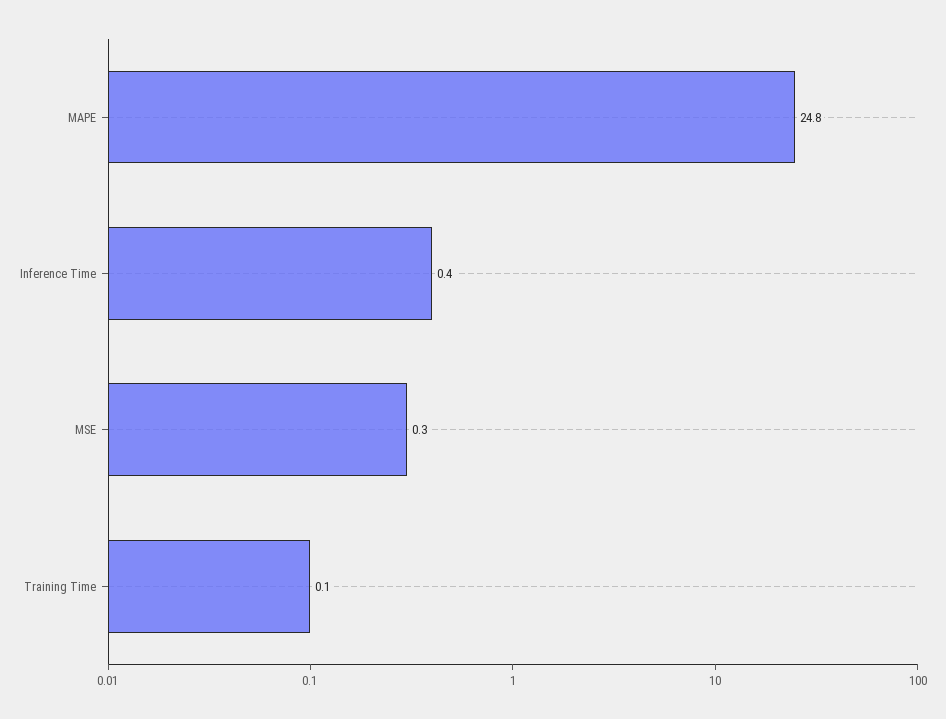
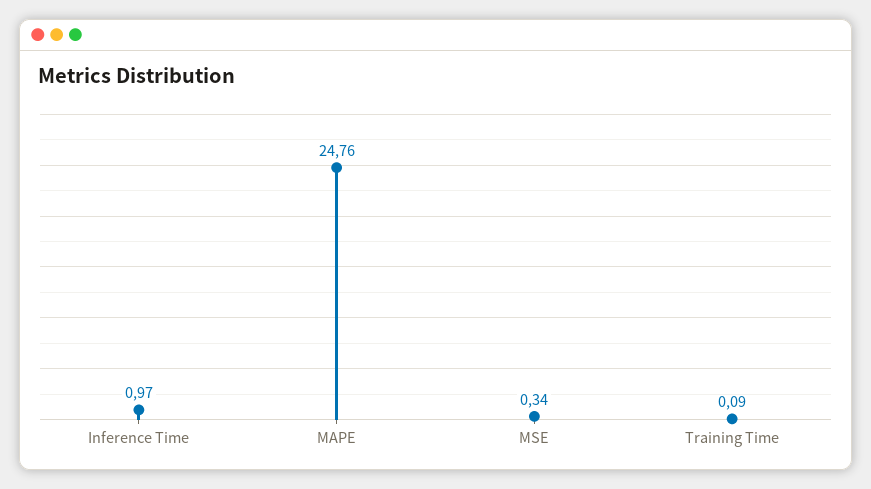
Inference Time: 0.4 -> 0.97

